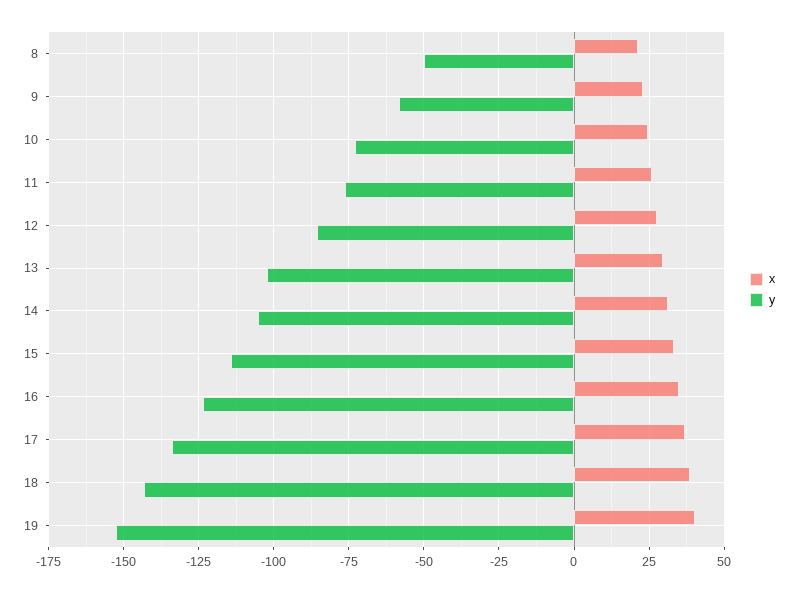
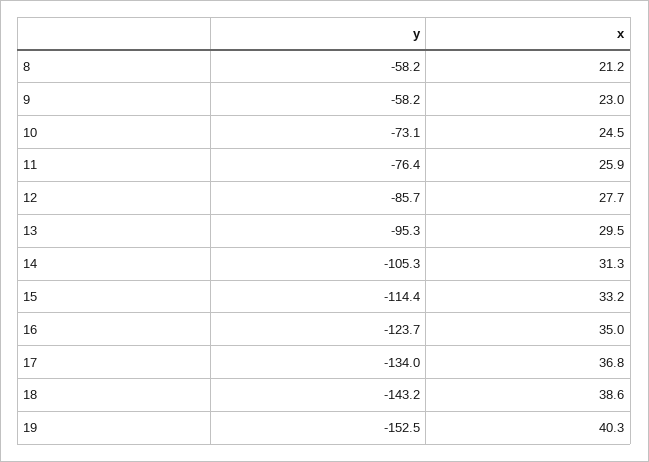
y, 8: -50 -> -58.2
y, 13: -102.5 -> -95.3

